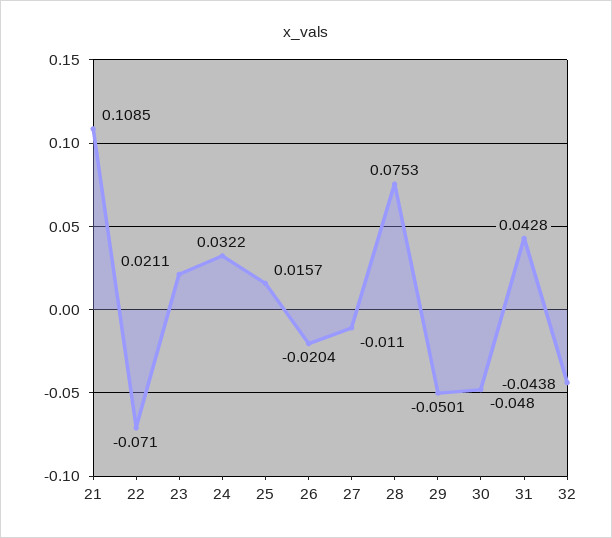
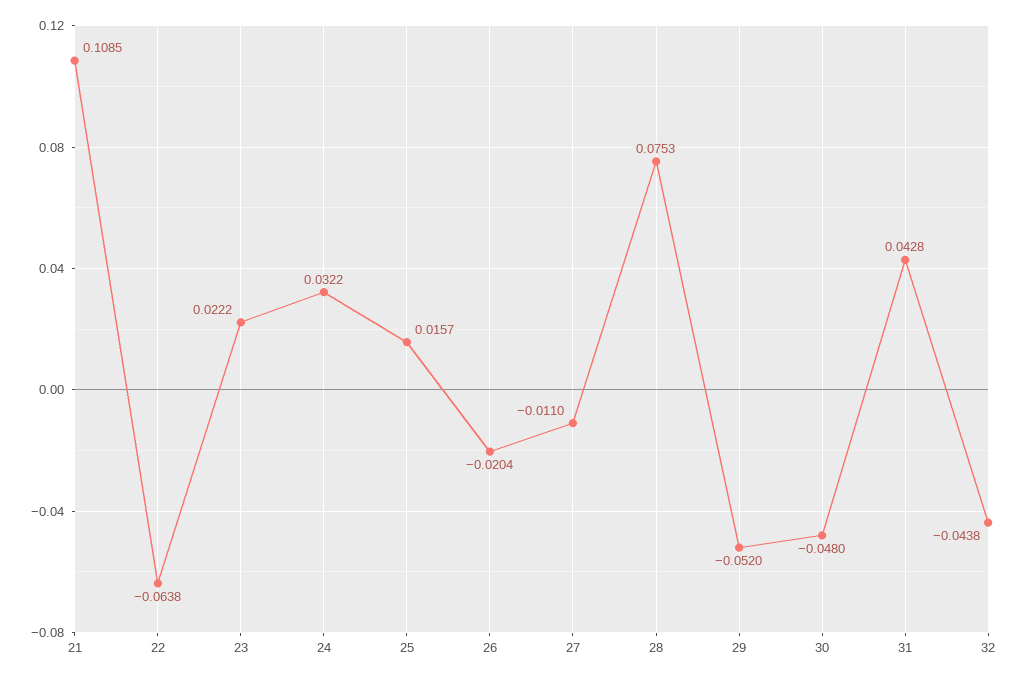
22: -0.071 -> -0.0638
23: 0.0211 -> 0.0222
29: -0.0501 -> -0.052

